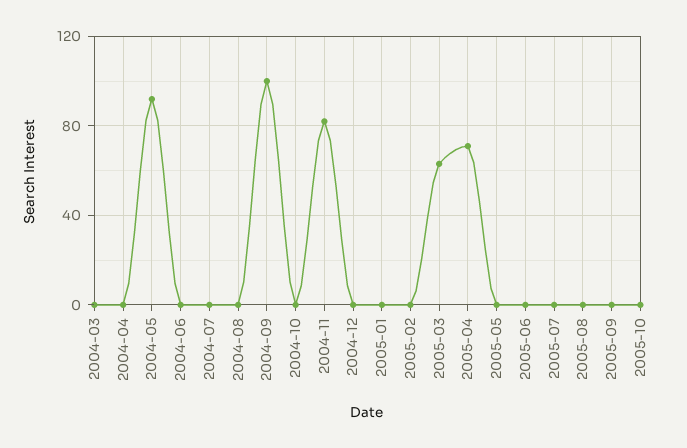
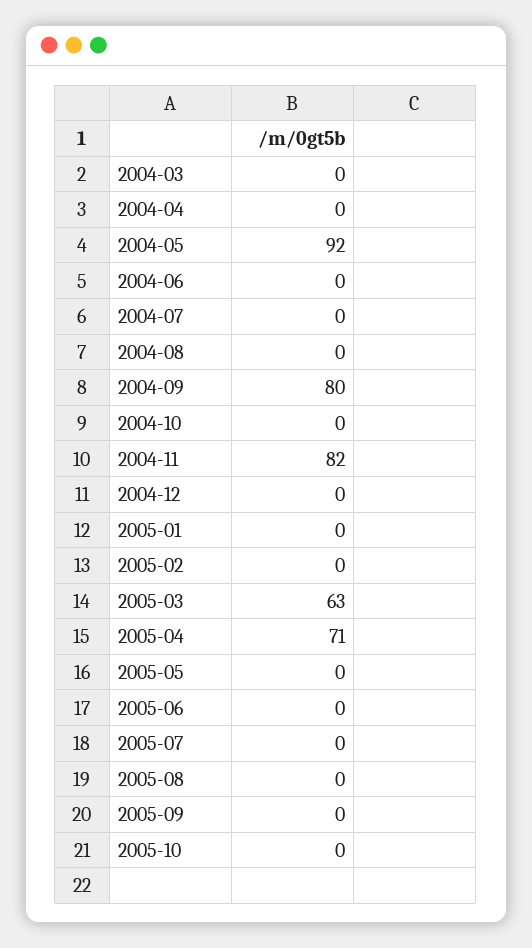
2004-09: 100 -> 80

